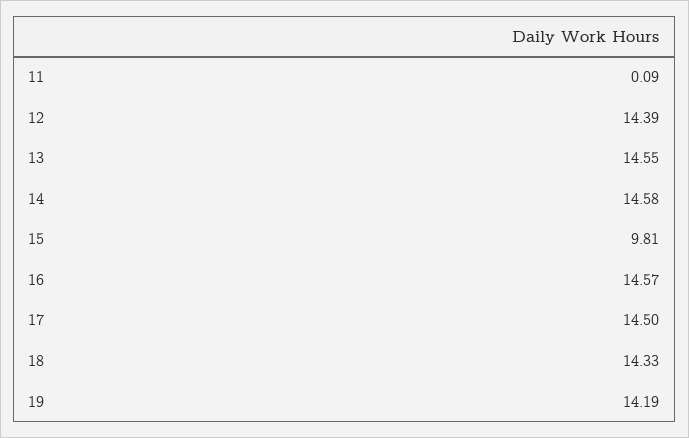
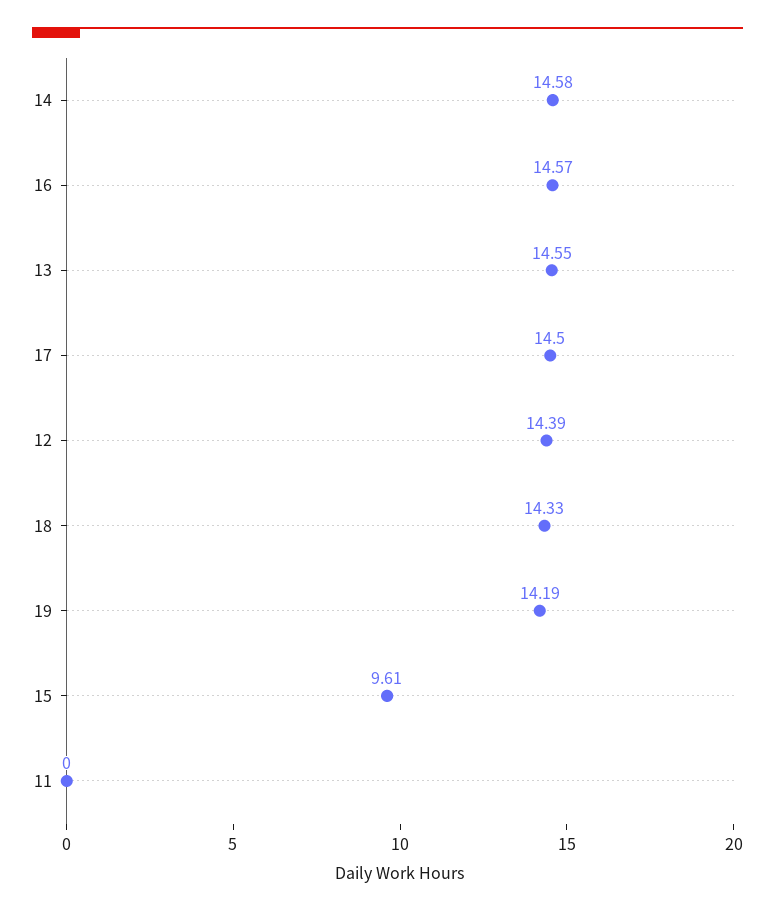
11: 0.09 -> 0
15: 9.81 -> 9.61

